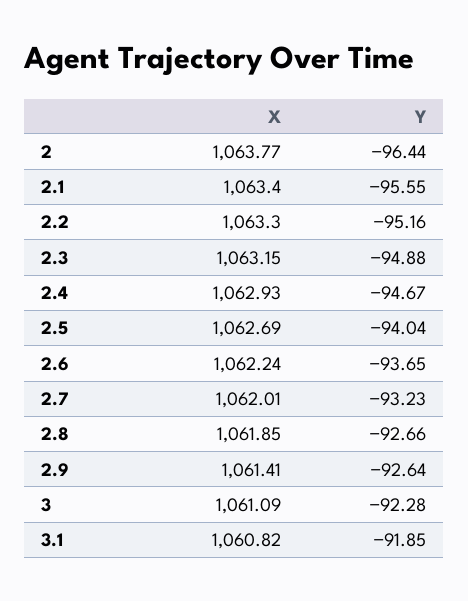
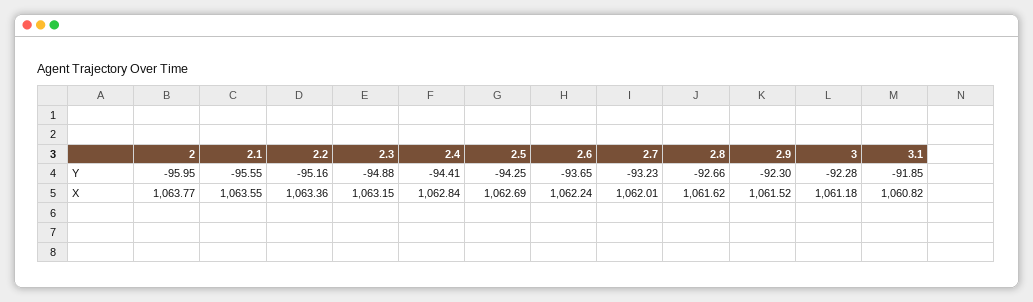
Y, 2: -96.44 -> -95.95
X, 2.1: 1063.4 -> 1063.55
X, 2.2: 1063.3 -> 1063.36
X, 2.4: 1062.93 -> 1062.84
Y, 2.4: -94.67 -> -94.41
Y, 2.5: -94.04 -> -94.25
X, 2.8: 1061.85 -> 1061.62
X, 2.9: 1061.41 -> 1061.52
Y, 2.9: -92.64 -> -92.3
X, 3: 1061.09 -> 1061.18

